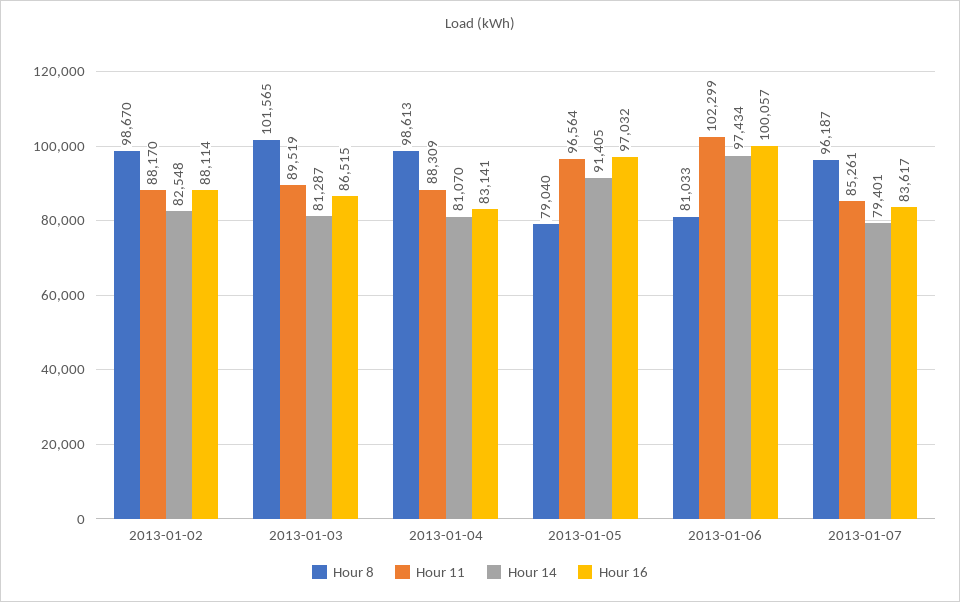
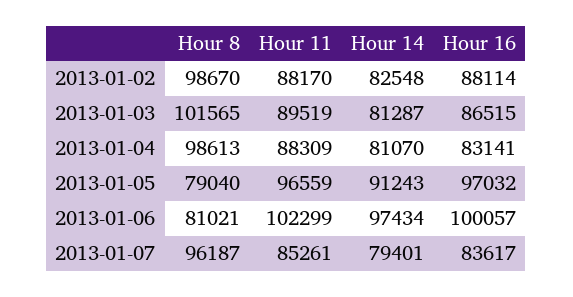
Hour 11, 2013-01-05: 96564 -> 96559
Hour 14, 2013-01-05: 91405 -> 91243
Hour 8, 2013-01-06: 81033 -> 81021

